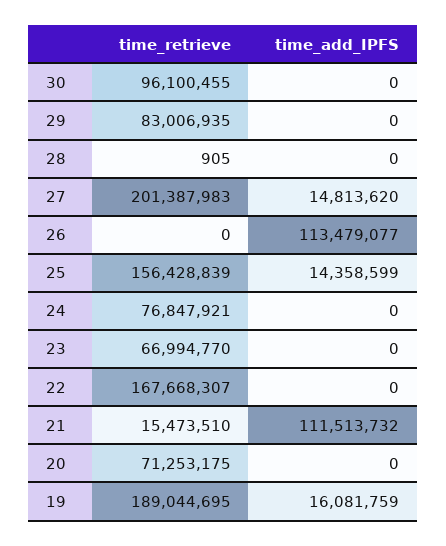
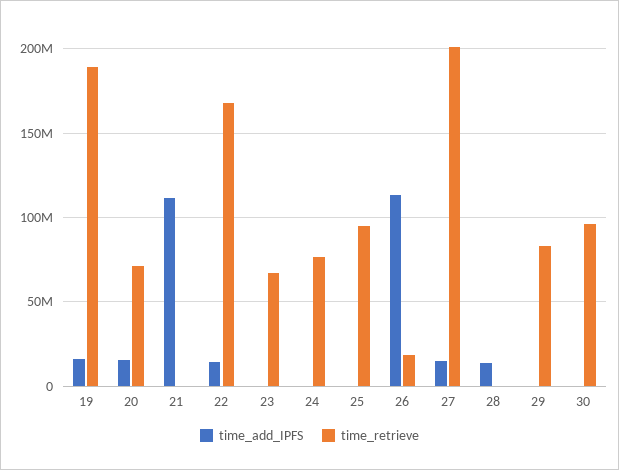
time_add_IPFS, 28: 0 -> 15000000
time_retrieve, 26: 0 -> 20000000
time_retrieve, 25: 156428839 -> 95000000
time_add_IPFS, 25: 14358599 -> 0
time_add_IPFS, 22: 0 -> 15000000
time_retrieve, 21: 15473510 -> 0
time_add_IPFS, 20: 0 -> 15000000

